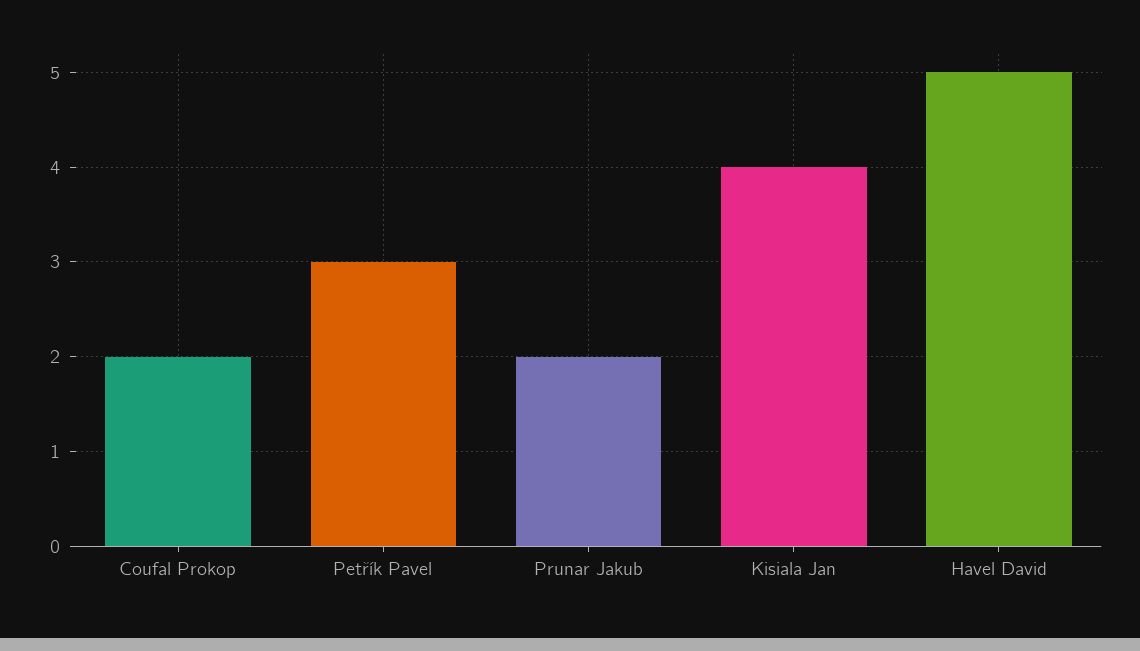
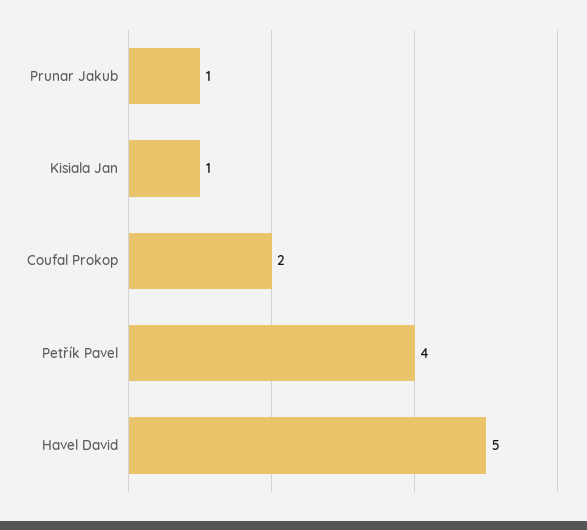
Petřík Pavel: 3 -> 4
Prunar Jakub: 2 -> 1
Kisiala Jan: 4 -> 1

